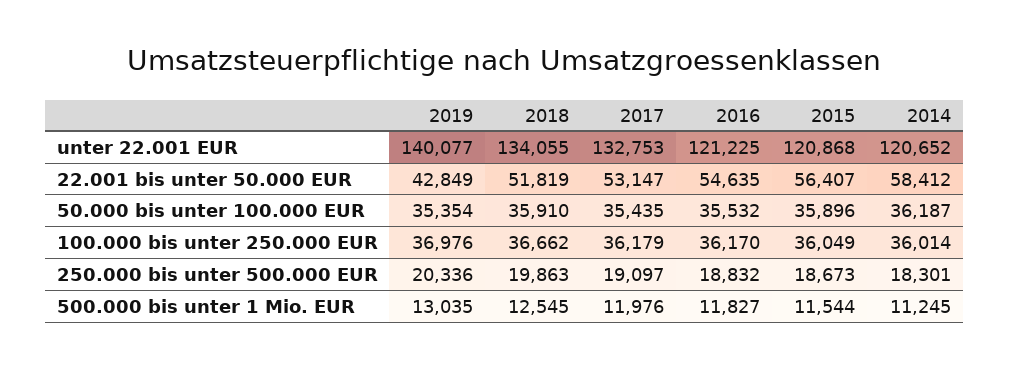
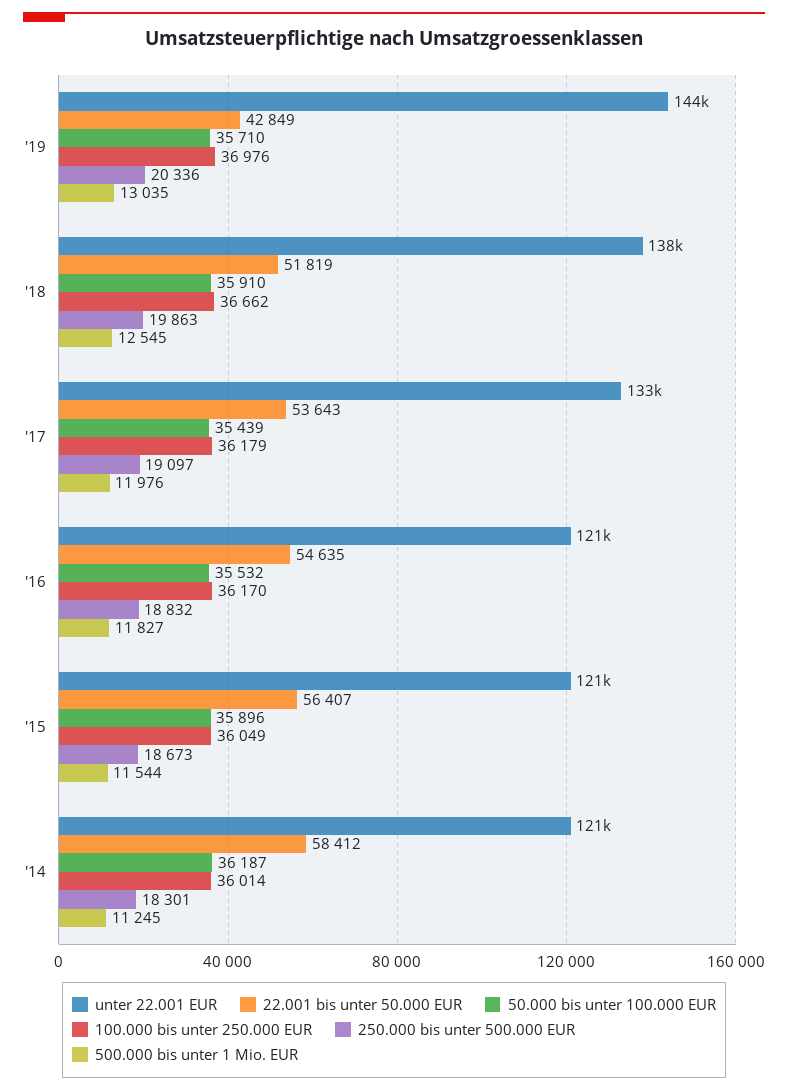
unter 22.001 EUR, 2019: 140077 -> 144000
unter 22.001 EUR, 2018: 134055 -> 138000
22.001 bis unter 50.000 EUR, 2017: 53147 -> 53643
50.000 bis unter 100.000 EUR, 2019: 35354 -> 35710
50.000 bis unter 100.000 EUR, 2017: 35435 -> 35439

